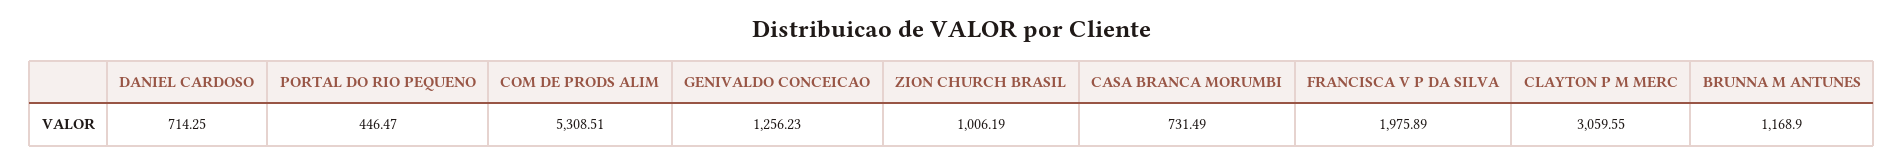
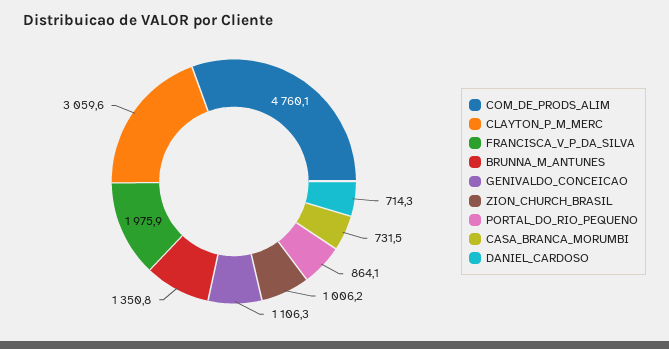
PORTAL DO RIO PEQUENO: 446.47 -> 864.1
COM DE PRODS ALIM: 5308.51 -> 4760.1
GENIVALDO CONCEICAO: 1256.23 -> 1106.3
BRUNNA M ANTUNES: 1168.9 -> 1350.8

